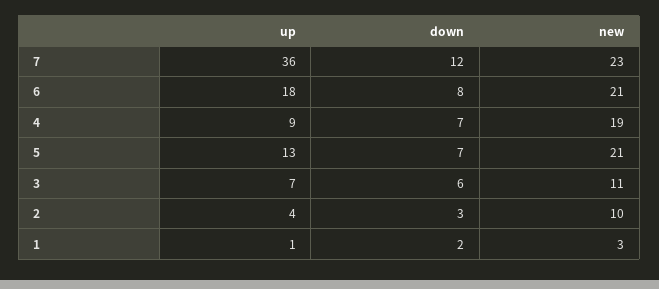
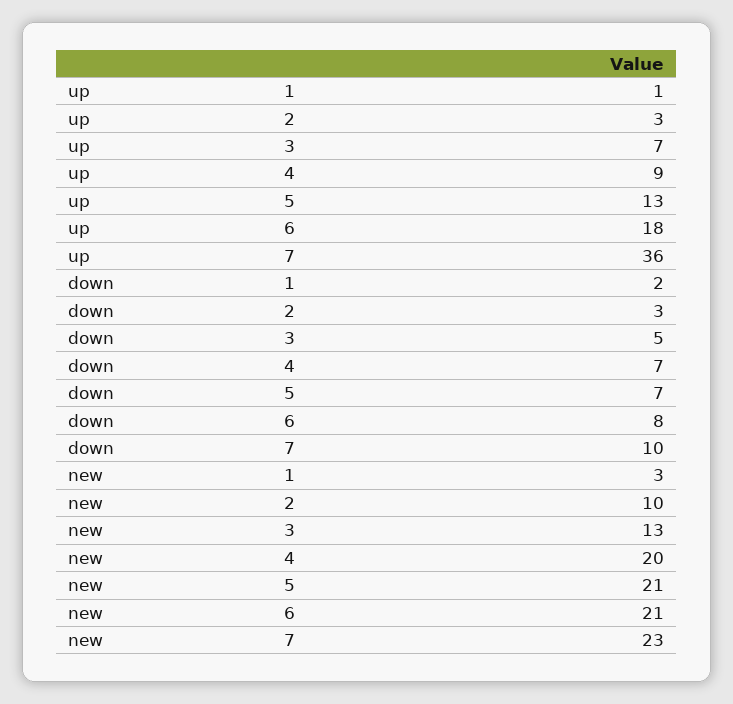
down, 7: 12 -> 10
new, 4: 19 -> 20
down, 3: 6 -> 5
new, 3: 11 -> 13
up, 2: 4 -> 3

